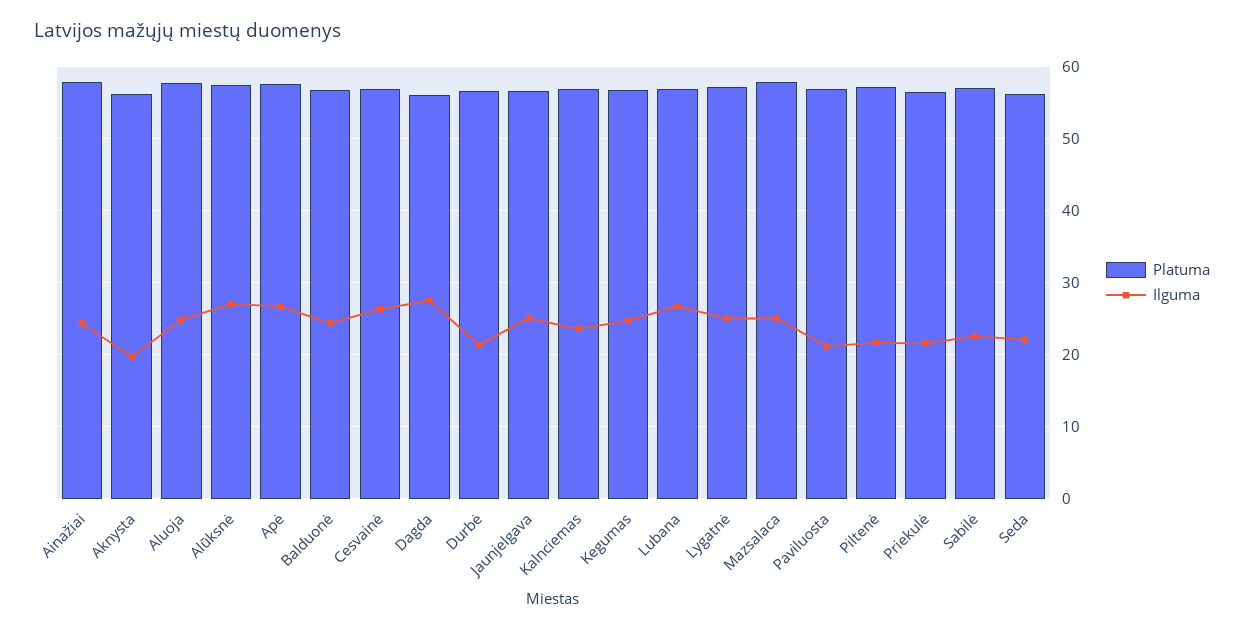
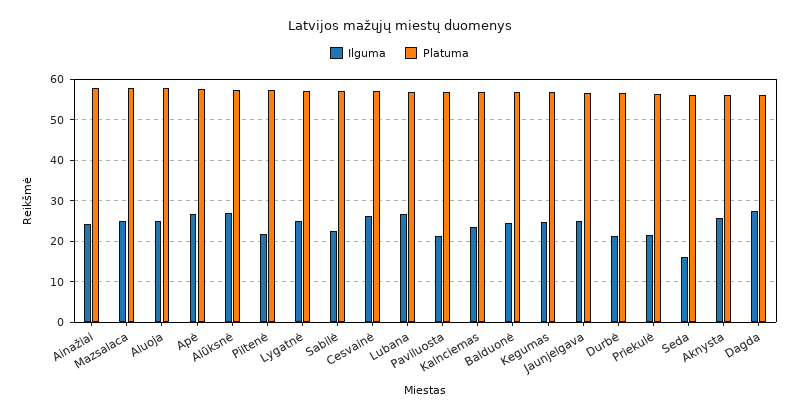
Ilguma, Aknysta: 20 -> 26
Ilguma, Seda: 22 -> 16

